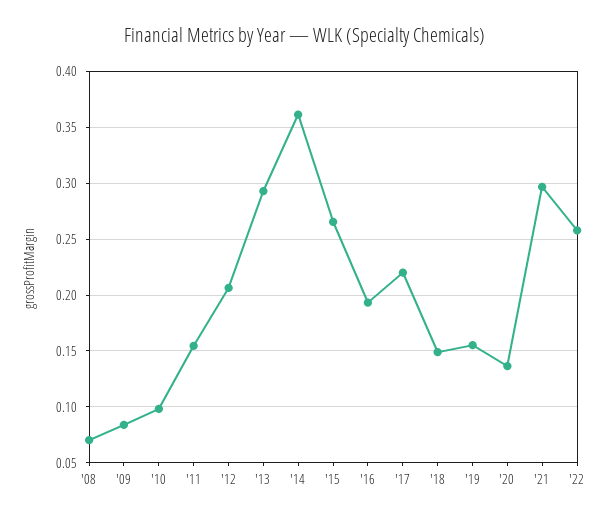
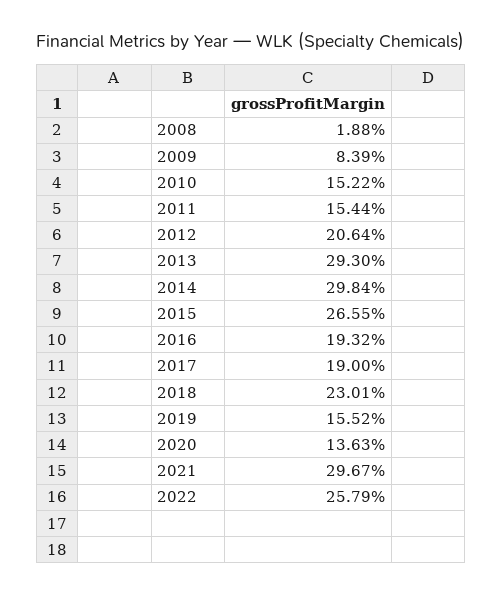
'08: 0.07 -> 0.0188
'10: 0.1 -> 0.1522
'14: 0.36 -> 0.2984
'17: 0.22 -> 0.19
'18: 0.15 -> 0.2301

